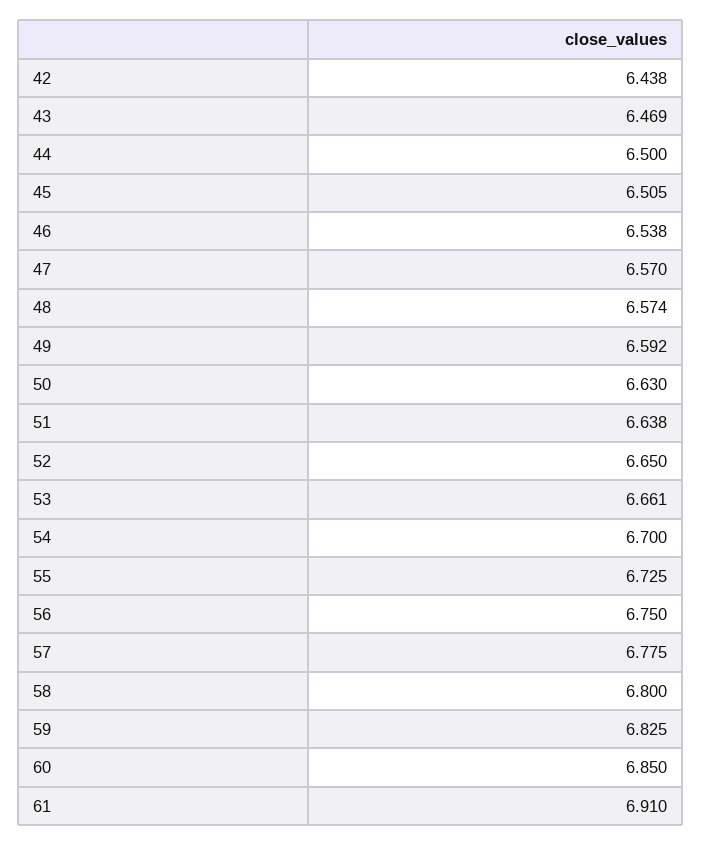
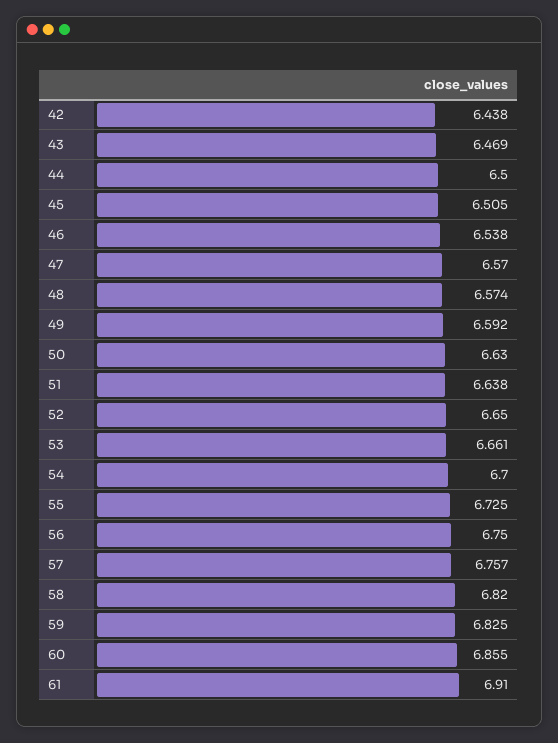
57: 6.775 -> 6.757
58: 6.8 -> 6.82
60: 6.85 -> 6.855

